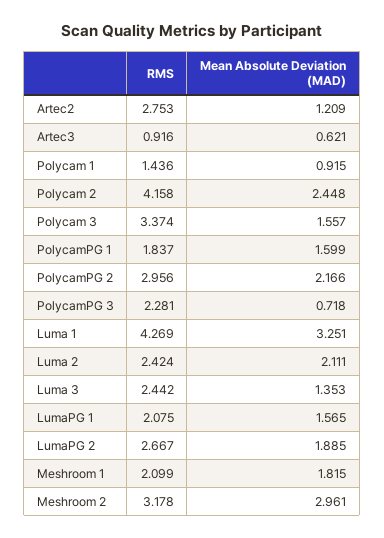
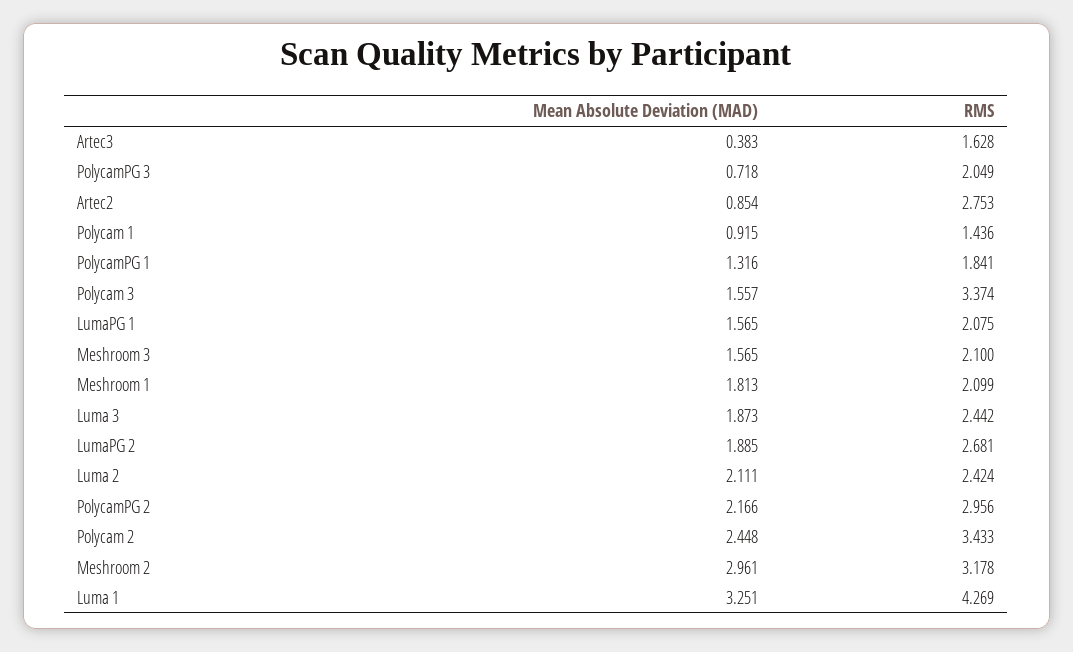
Mean Absolute Deviation (MAD), Artec2: 1.209 -> 0.854
RMS, Artec3: 0.916 -> 1.628
Mean Absolute Deviation (MAD), Artec3: 0.621 -> 0.383
RMS, Polycam 2: 4.158 -> 3.433
RMS, PolycamPG 1: 1.837 -> 1.841
Mean Absolute Deviation (MAD), PolycamPG 1: 1.599 -> 1.316
RMS, PolycamPG 3: 2.281 -> 2.049
Mean Absolute Deviation (MAD), Luma 3: 1.353 -> 1.873
RMS, LumaPG 2: 2.667 -> 2.681
Mean Absolute Deviation (MAD), Meshroom 1: 1.815 -> 1.813
Mean Absolute Deviation (MAD), Meshroom 3: none -> 1.565
RMS, Meshroom 3: none -> 2.1

